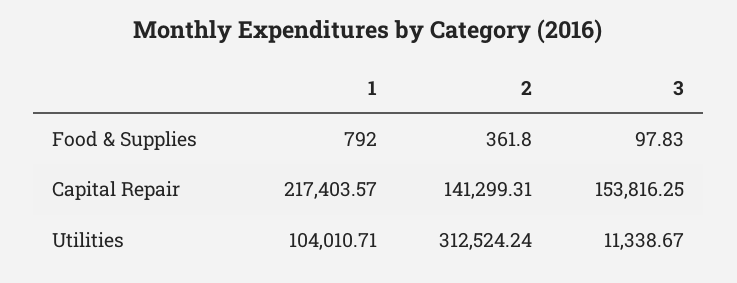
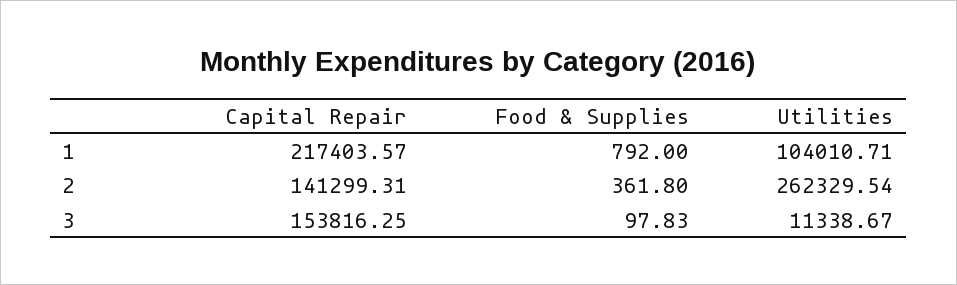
2, Utilities: 312524.24 -> 262329.54

